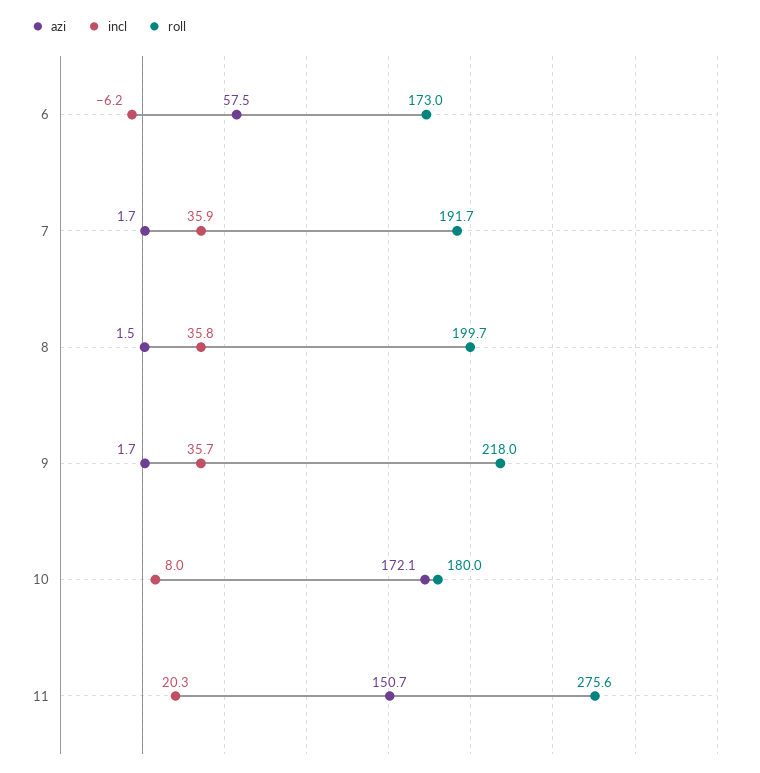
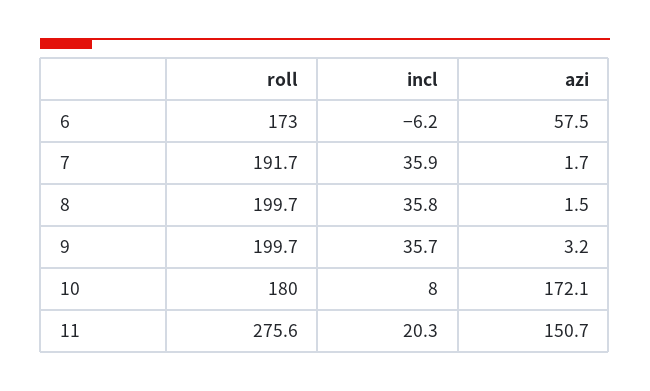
azi, 9: 1.7 -> 3.2
roll, 9: 218 -> 199.7

